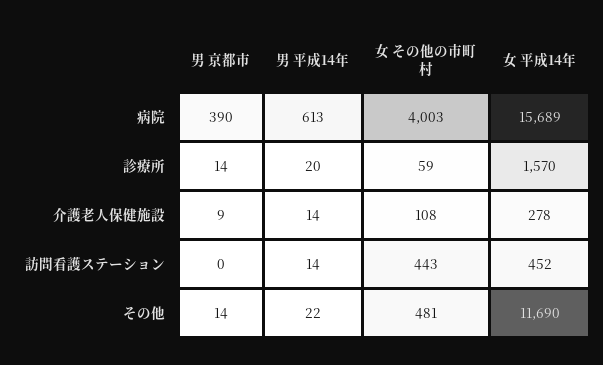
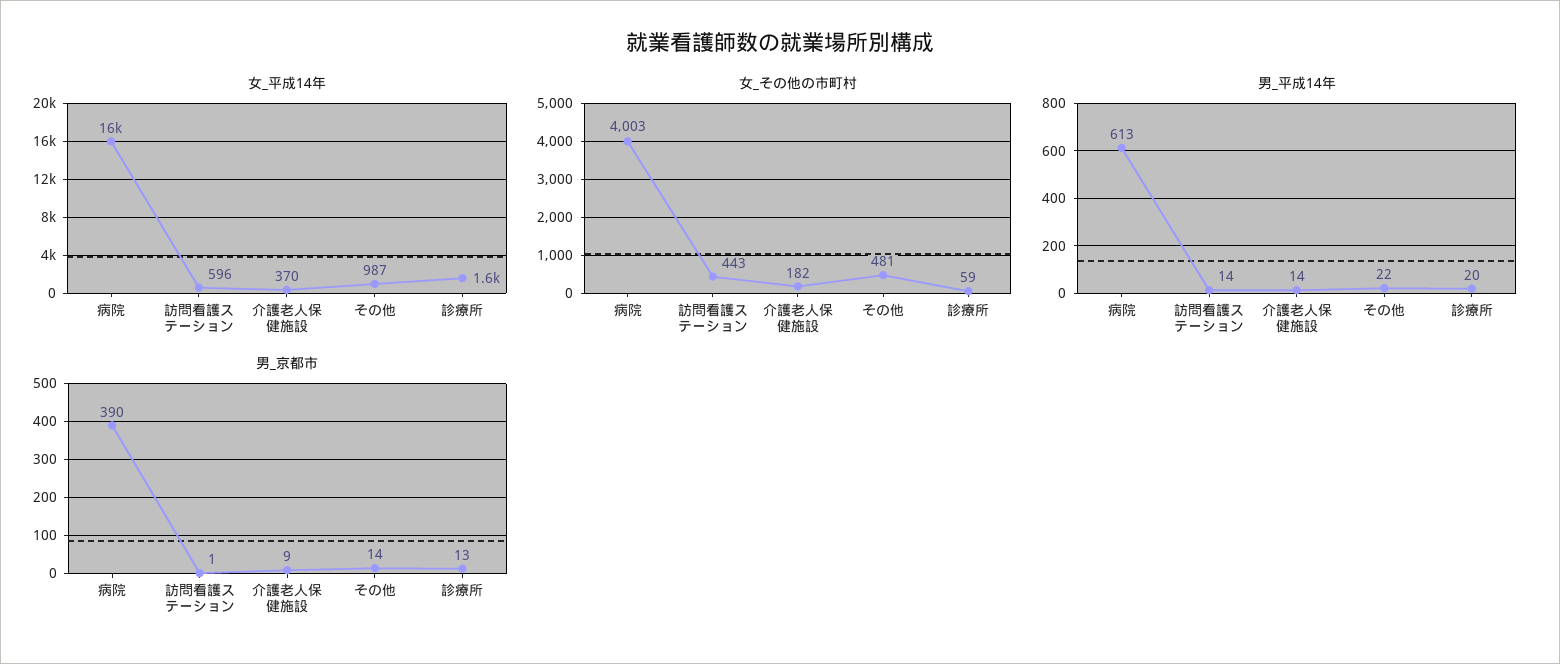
男 京都市, 診療所: 14 -> 13
女 その他の市町村, 介護老人保健施設: 108 -> 182
女 平成14年, 介護老人保健施設: 278 -> 370
男 京都市, 訪問看護ステーション: 0 -> 1
女 平成14年, 訪問看護ステーション: 452 -> 596
女 平成14年, その他: 11690 -> 987

